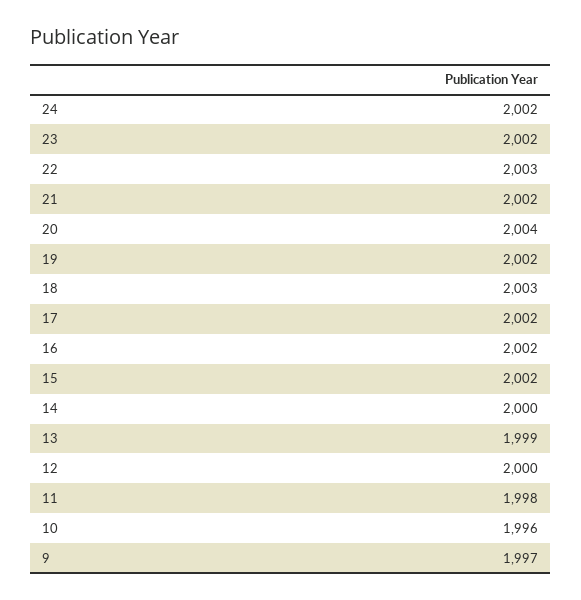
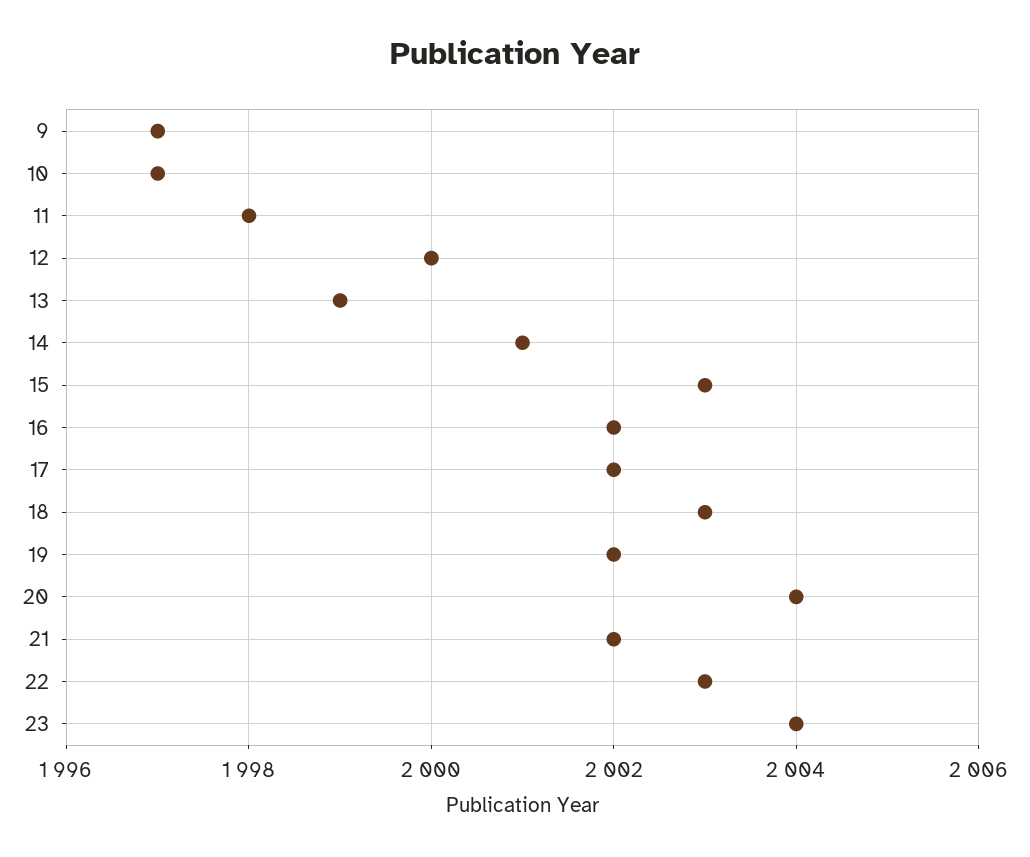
24: 2002 -> none
23: 2002 -> 2004
15: 2002 -> 2003
14: 2000 -> 2001
10: 1996 -> 1997

